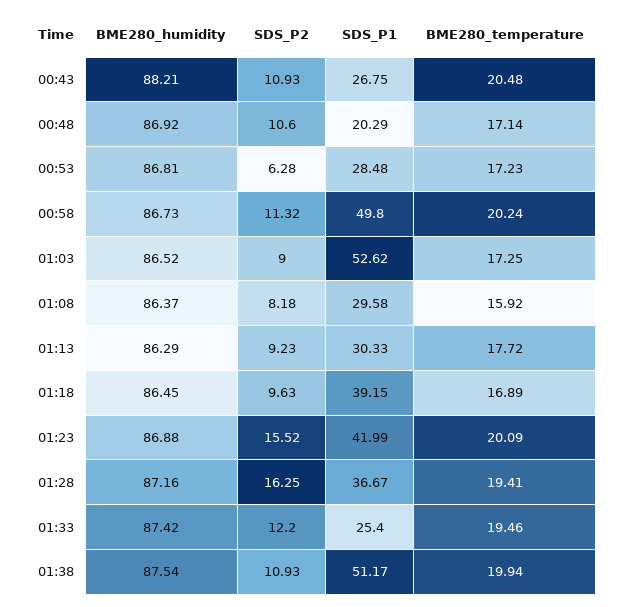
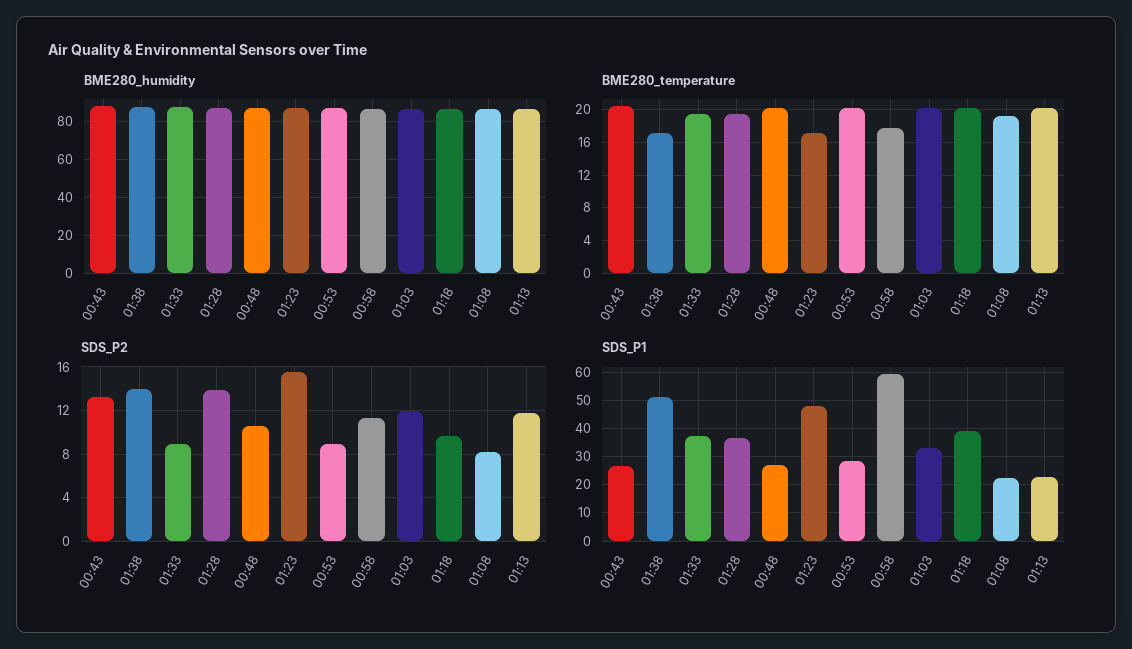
SDS_P2, 00:43: 10.93 -> 13
SDS_P1, 00:48: 20.29 -> 27.5
BME280_temperature, 00:48: 17.14 -> 20
SDS_P2, 00:53: 6.28 -> 9
BME280_temperature, 00:53: 17.23 -> 20
SDS_P1, 00:58: 49.8 -> 60
BME280_temperature, 00:58: 20.24 -> 18
SDS_P2, 01:03: 9 -> 12
SDS_P1, 01:03: 52.62 -> 32.5
BME280_temperature, 01:03: 17.25 -> 20
SDS_P1, 01:08: 29.58 -> 22.5
BME280_temperature, 01:08: 15.92 -> 19
SDS_P2, 01:13: 9.23 -> 12
SDS_P1, 01:13: 30.33 -> 22.5
BME280_temperature, 01:13: 17.72 -> 20
BME280_temperature, 01:18: 16.89 -> 20
SDS_P1, 01:23: 41.99 -> 47.5
BME280_temperature, 01:23: 20.09 -> 17
SDS_P2, 01:28: 16.25 -> 14
SDS_P2, 01:33: 12.2 -> 9
SDS_P1, 01:33: 25.4 -> 37.5
SDS_P2, 01:38: 10.93 -> 14
BME280_temperature, 01:38: 19.94 -> 17

